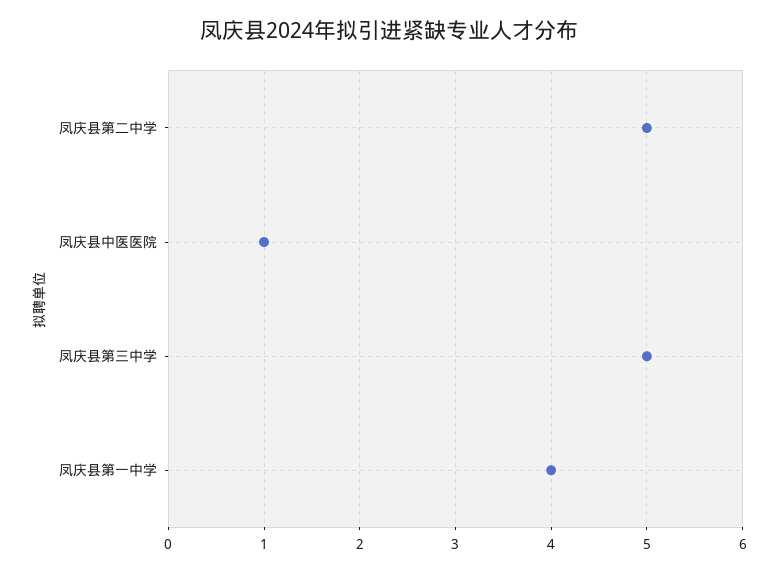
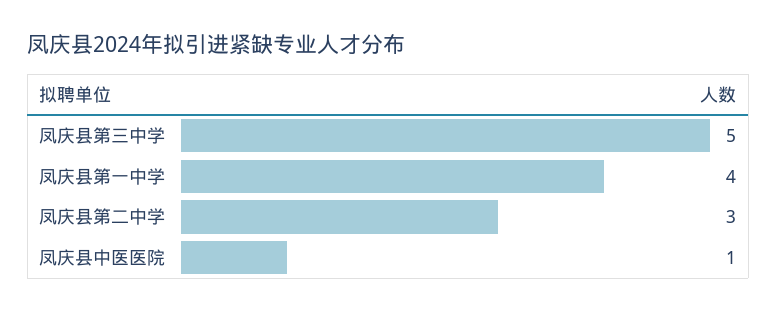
凤庆县第二中学: 5 -> 3

